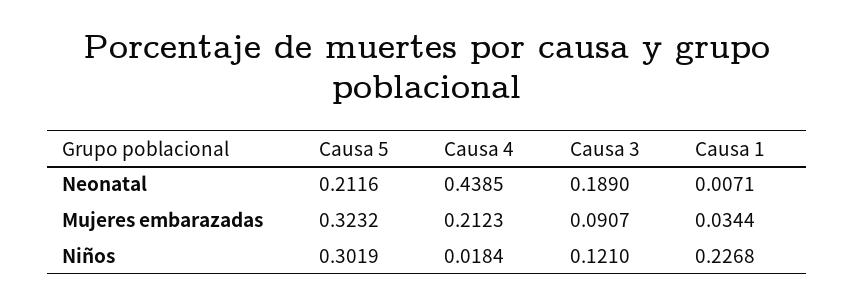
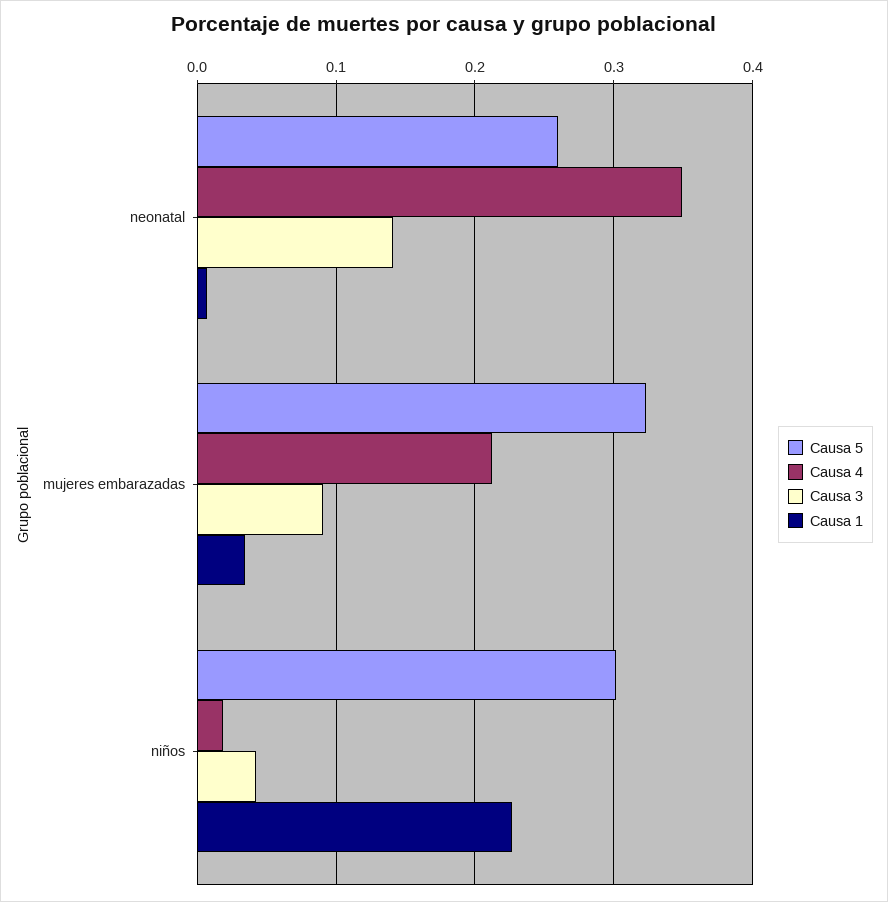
Causa 5, Neonatal: 0.2116 -> 0.26
Causa 4, Neonatal: 0.4385 -> 0.35
Causa 3, Neonatal: 0.189 -> 0.14
Causa 3, Niños: 0.121 -> 0.04

